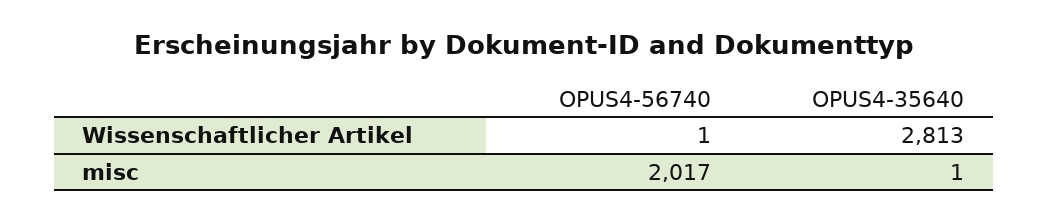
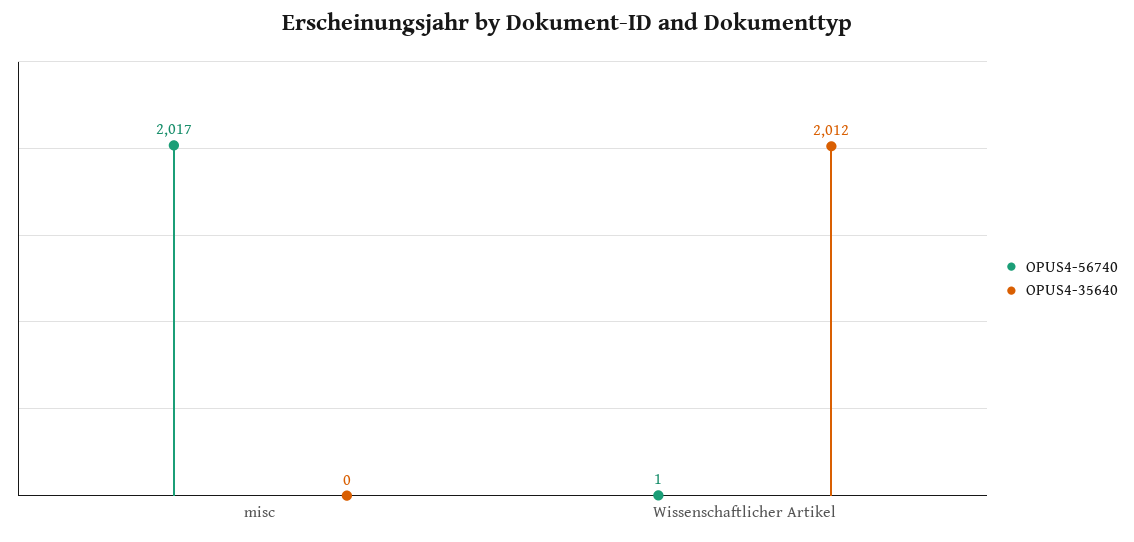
OPUS4-35640, Wissenschaftlicher Artikel: 2813 -> 2012
OPUS4-35640, misc: 1 -> 0

